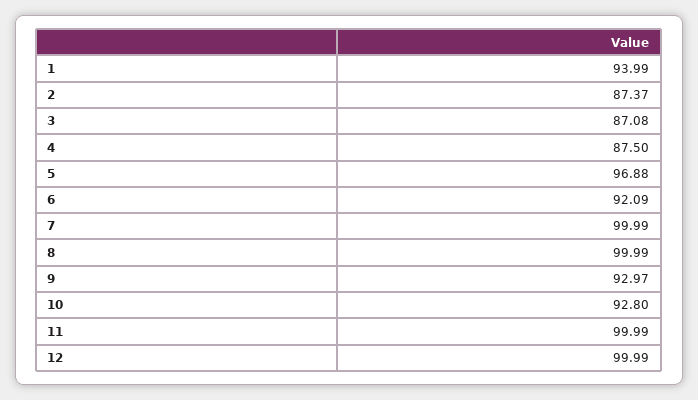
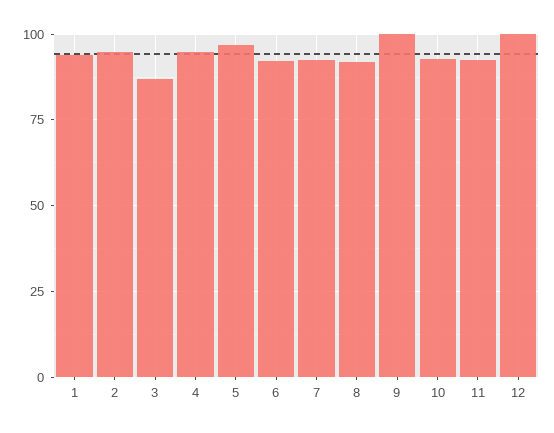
2: 87.37 -> 95
4: 87.5 -> 95
7: 99.99 -> 92.5
8: 99.99 -> 92.5
9: 92.97 -> 100
11: 99.99 -> 92.5

